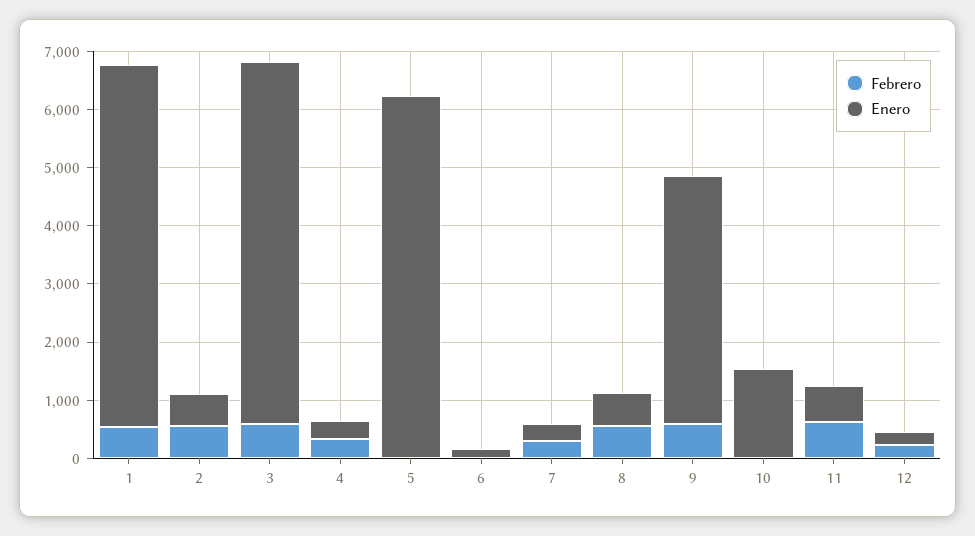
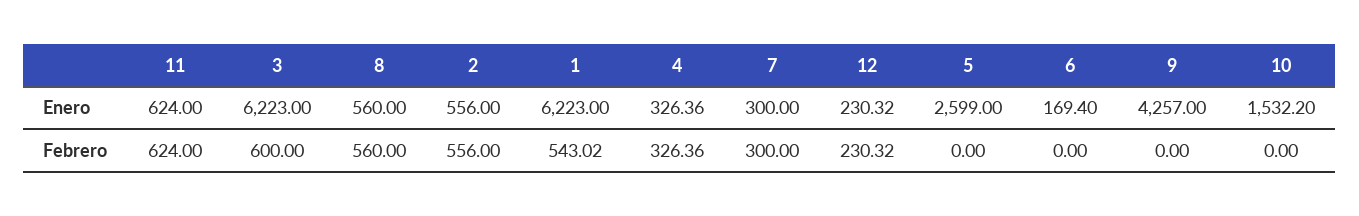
Enero, 5: 6200 -> 2599
Febrero, 9: 600 -> 0

